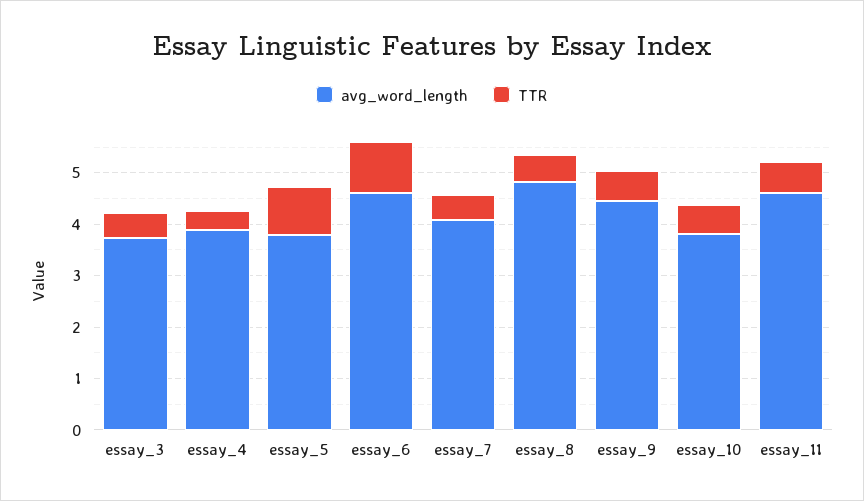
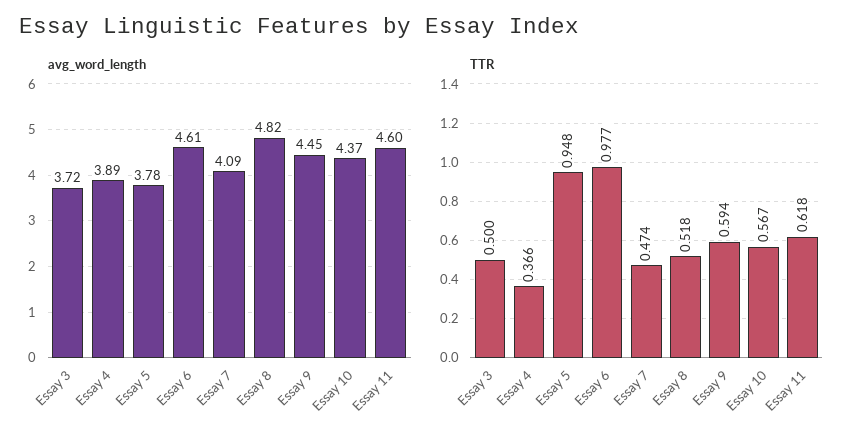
avg_word_length, essay_10: 3.8 -> 4.37

